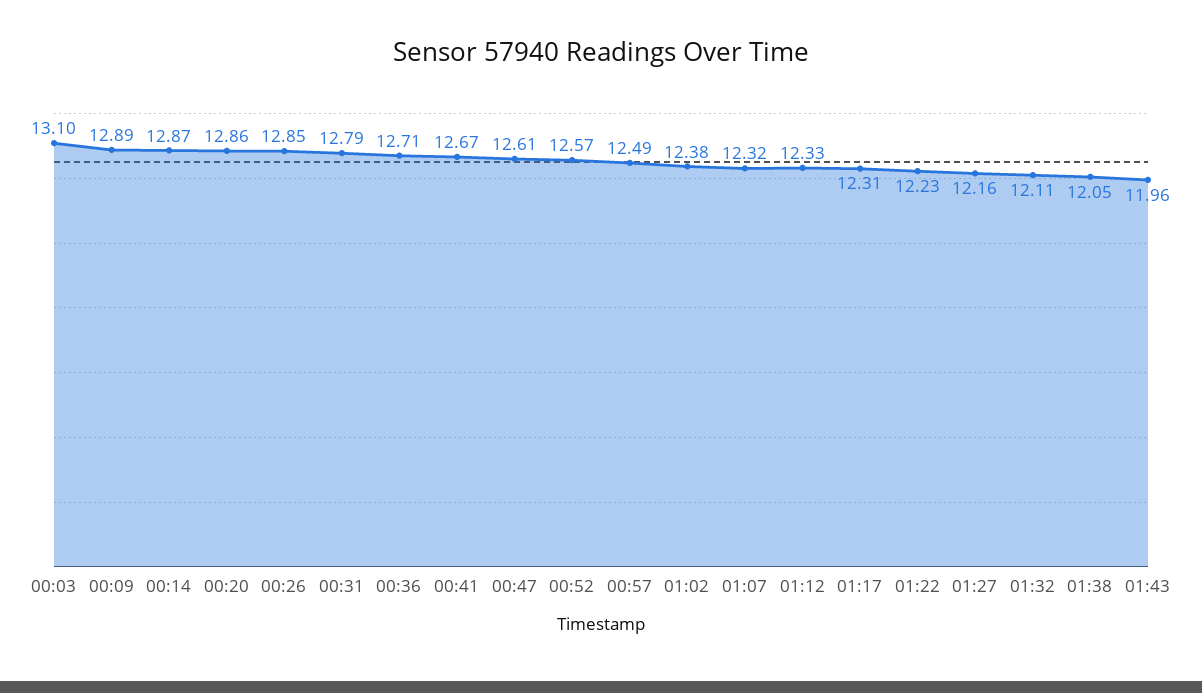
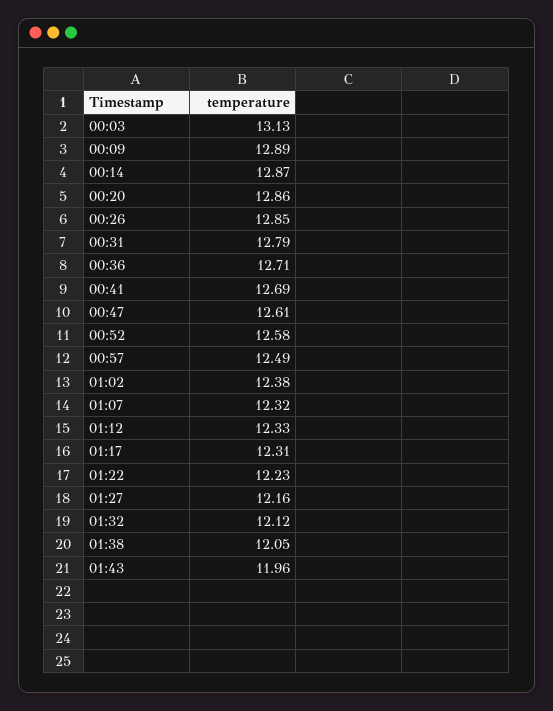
00:03: 13.1 -> 13.13
00:41: 12.67 -> 12.69
00:52: 12.57 -> 12.58
01:32: 12.11 -> 12.12

